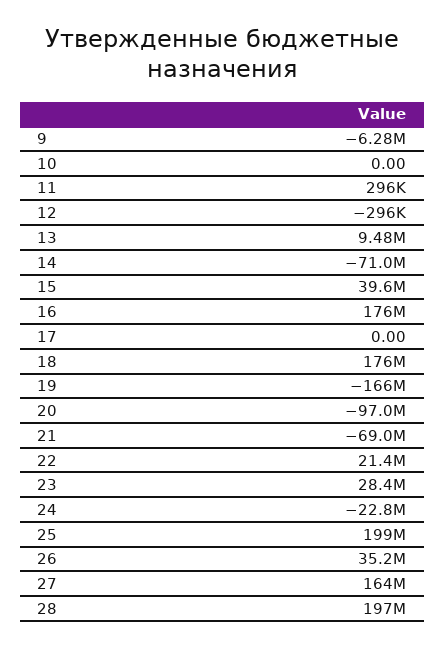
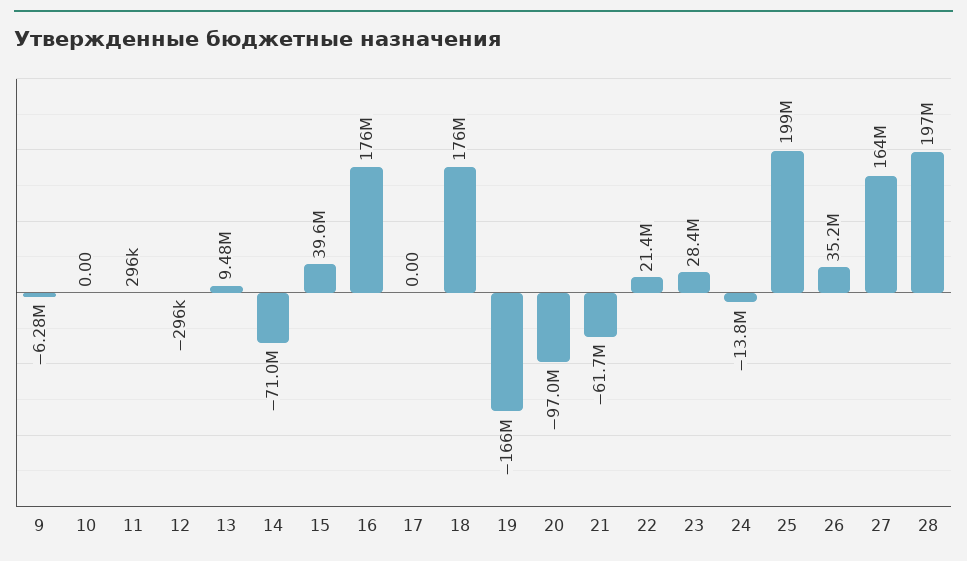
21: -69000000 -> -61700000
24: -22800000 -> -13800000

